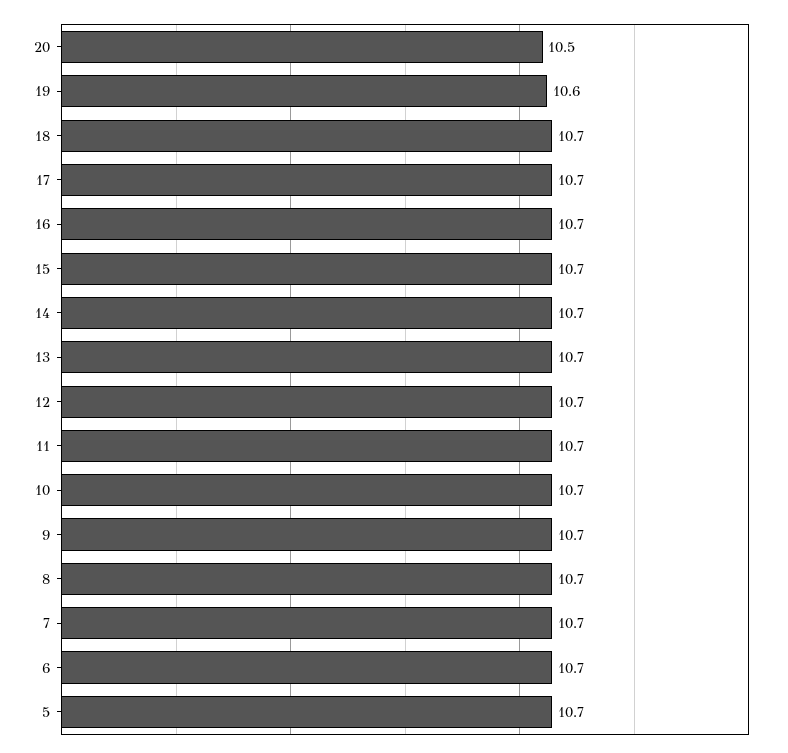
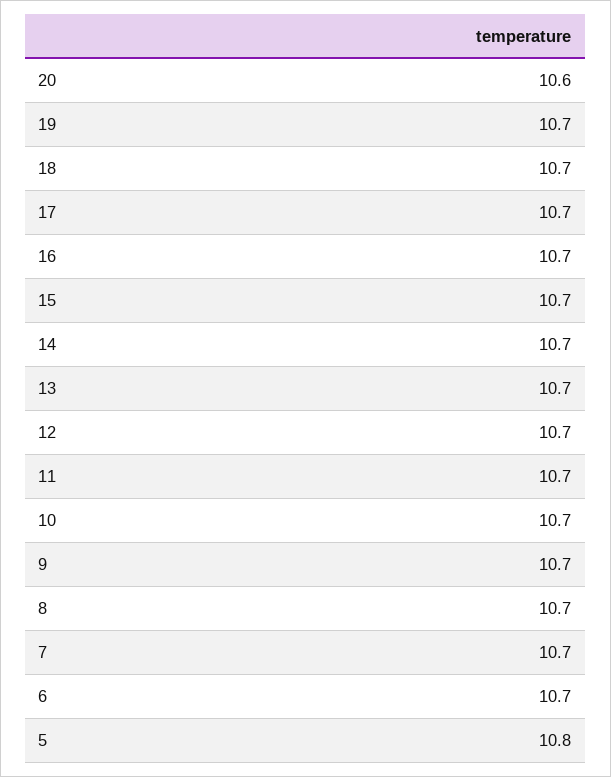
20: 10.5 -> 10.6
19: 10.6 -> 10.7
5: 10.7 -> 10.8

